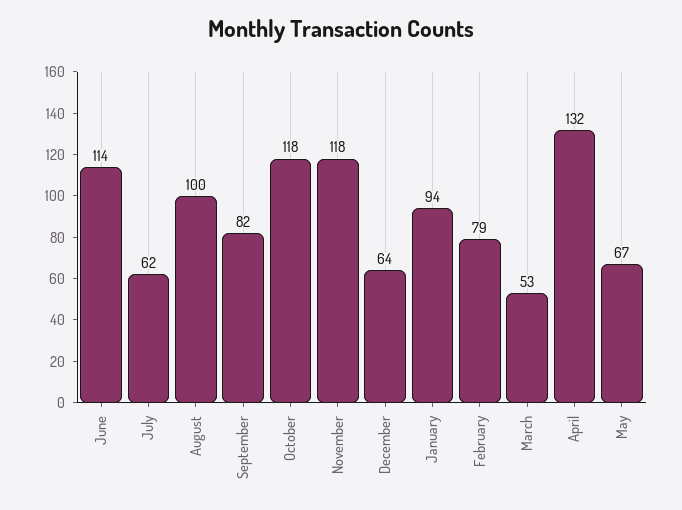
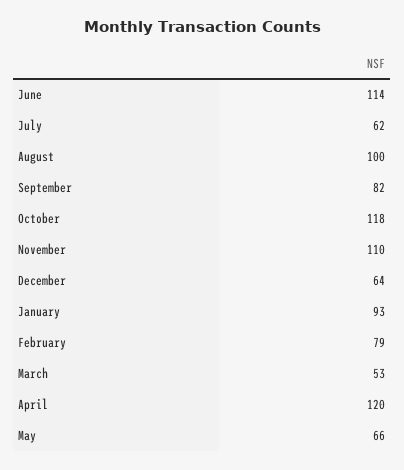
November: 118 -> 110
January: 94 -> 93
April: 132 -> 120
May: 67 -> 66

